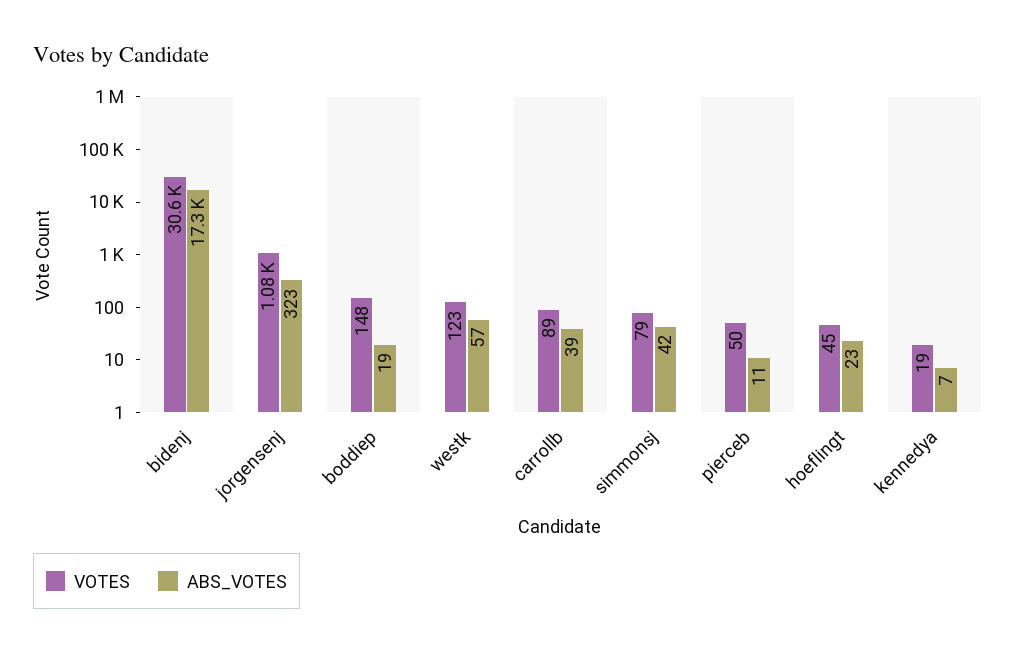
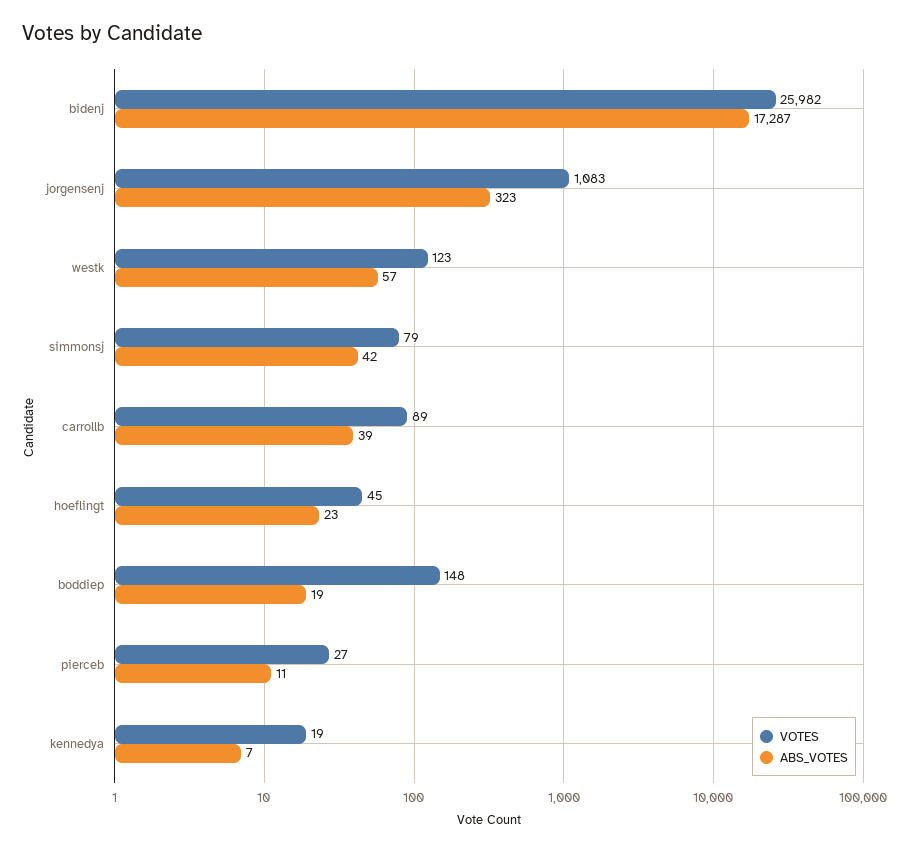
VOTES, bidenj: 30600 -> 25982
VOTES, pierceb: 50 -> 27

